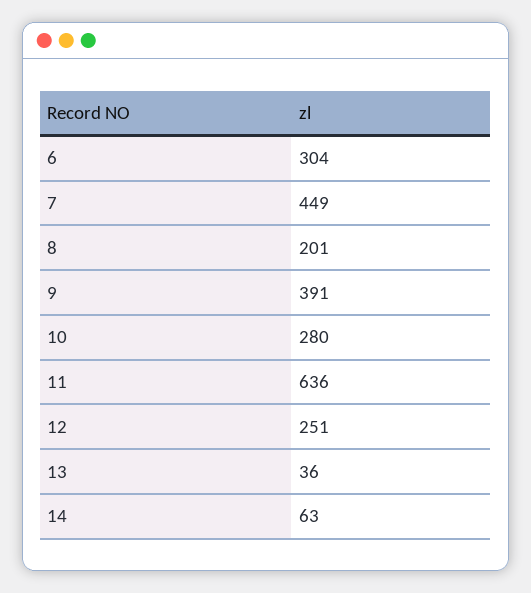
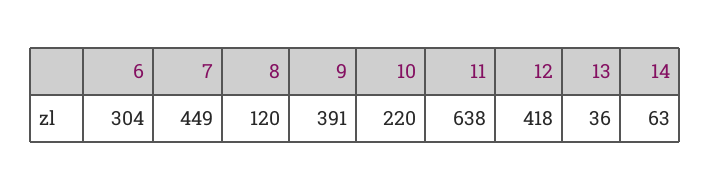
8: 201 -> 120
10: 280 -> 220
11: 636 -> 638
12: 251 -> 418

